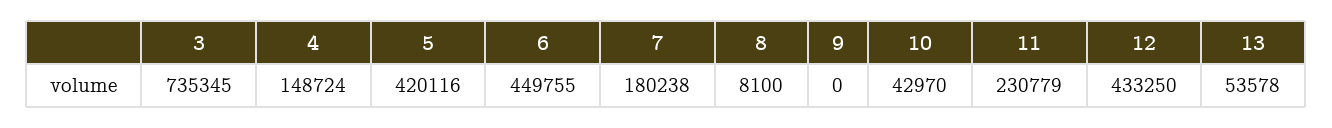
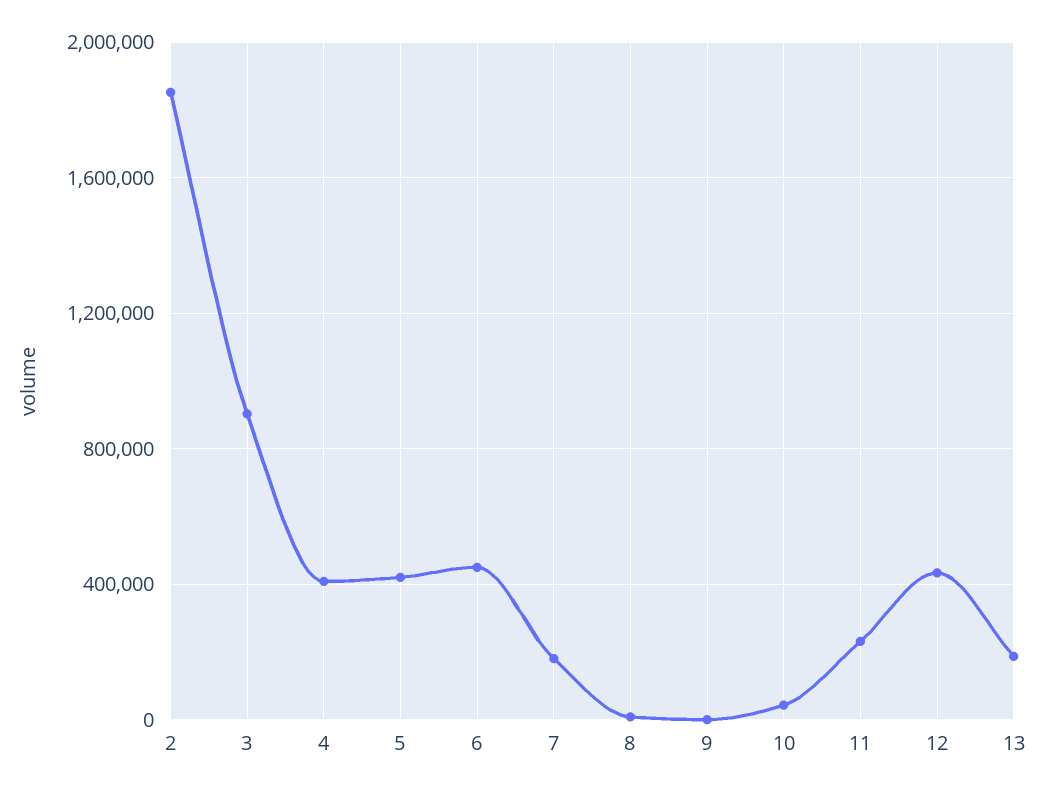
3: 735345 -> 900000
4: 148724 -> 400000
13: 53578 -> 200000
2: none -> 1850000

